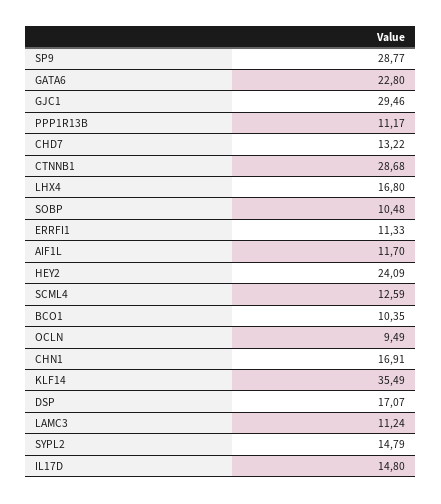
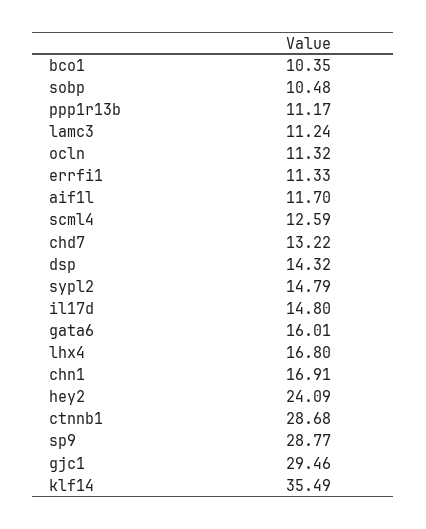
GATA6: 22.8 -> 16.01
OCLN: 9.49 -> 11.32
DSP: 17.07 -> 14.32

